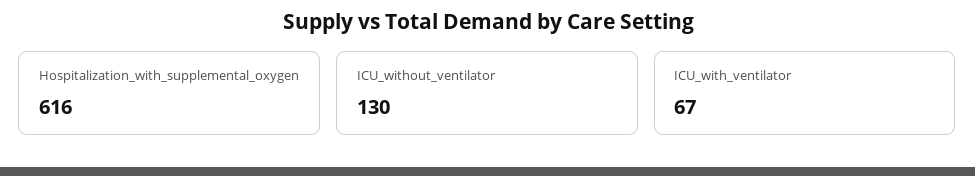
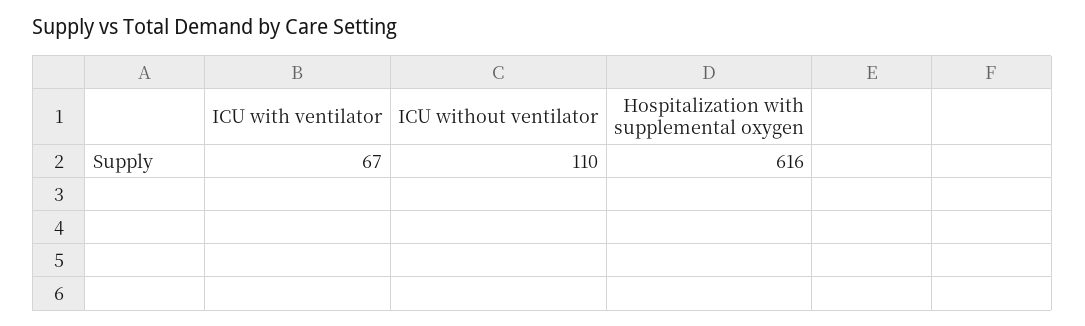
ICU_without_ventilator: 130 -> 110

